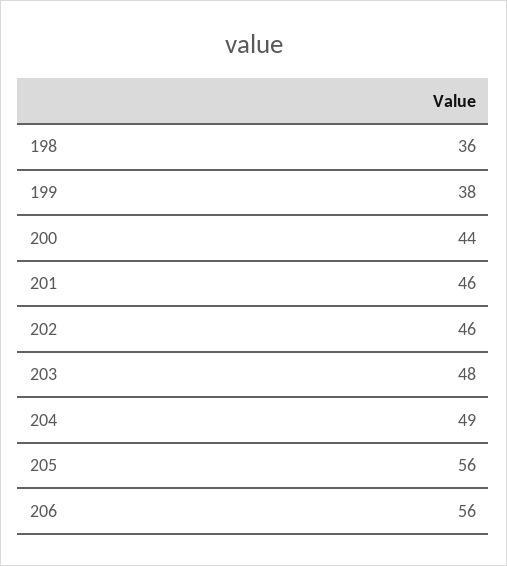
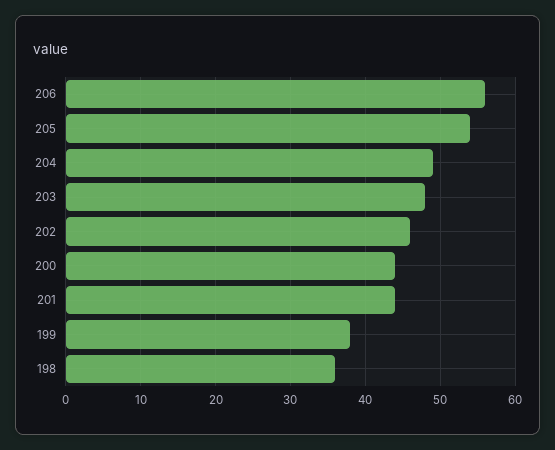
201: 46 -> 44
205: 56 -> 54

